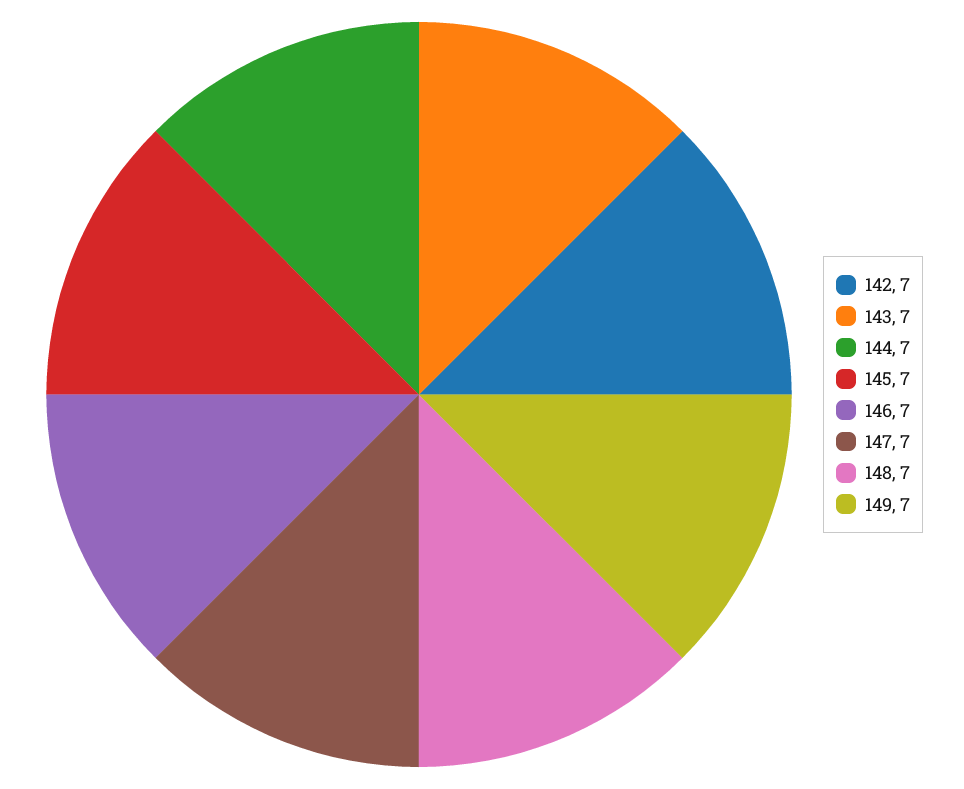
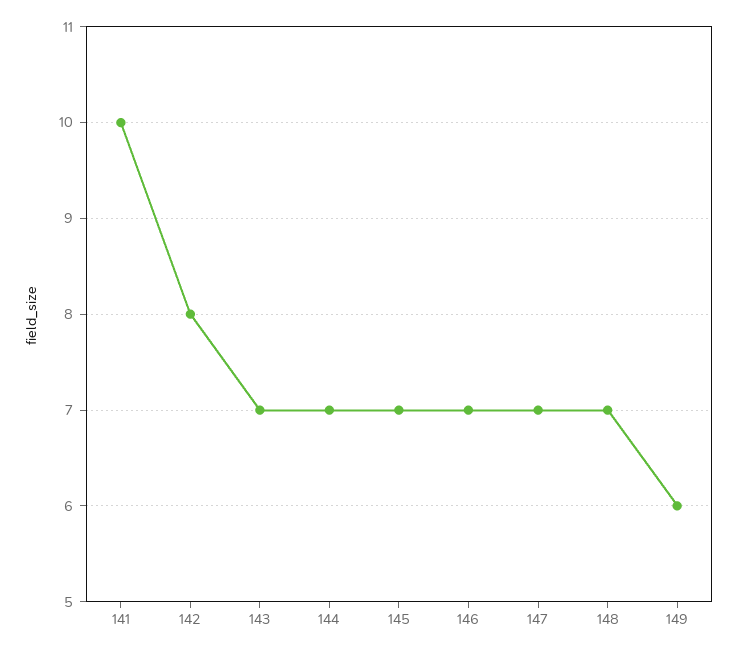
142: 7 -> 8
149: 7 -> 6
141: none -> 10

